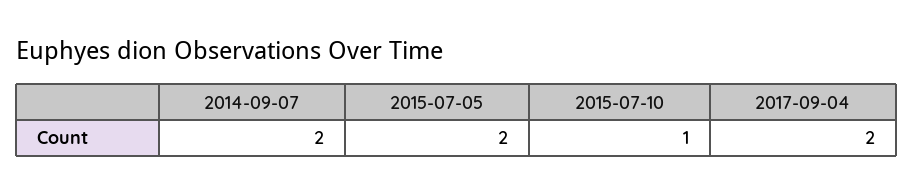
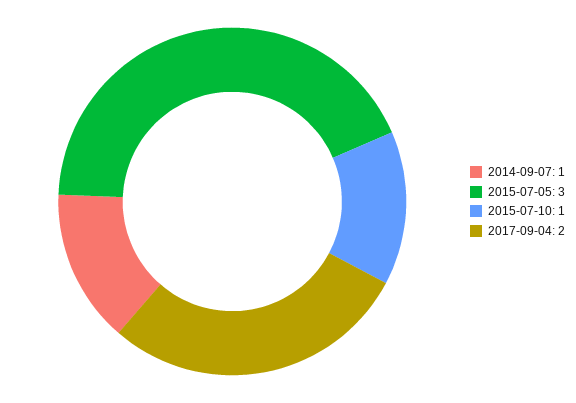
2014-09-07: 2 -> 1
2015-07-05: 2 -> 3

